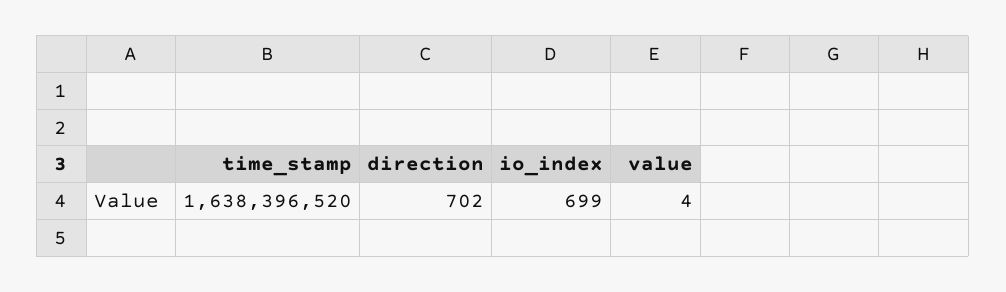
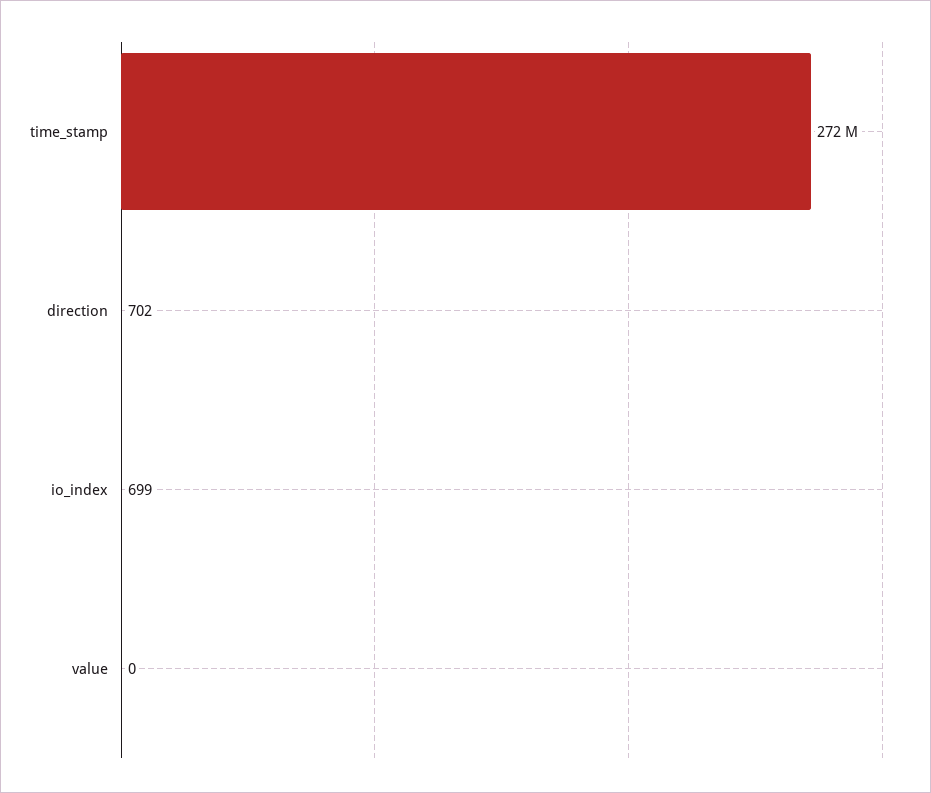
time_stamp: 1638396520 -> 272000000
value: 4 -> 0

